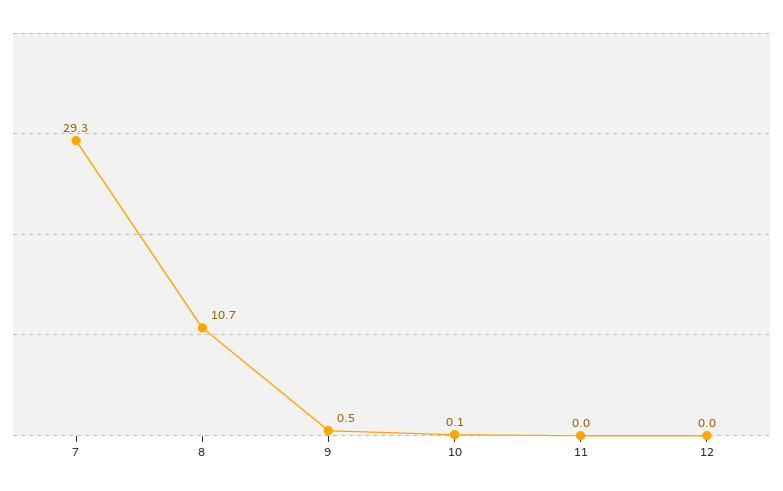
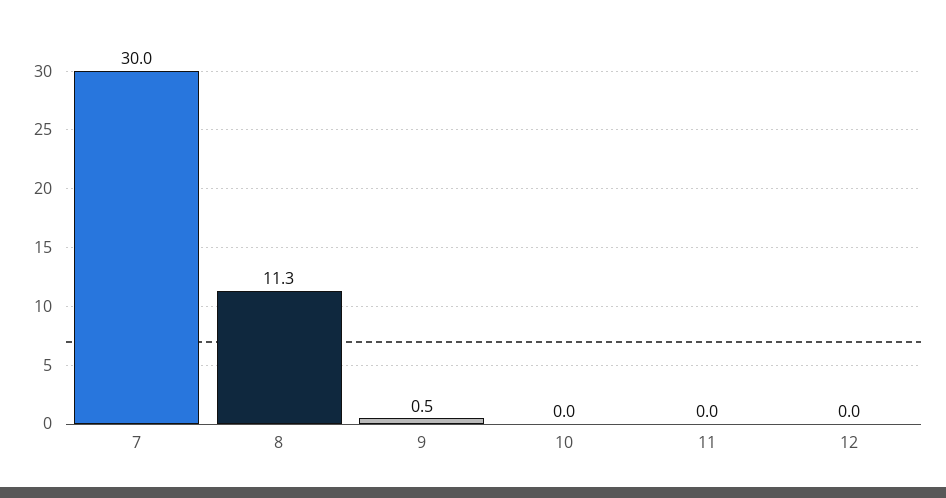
7: 29.3 -> 30
8: 10.7 -> 11.3
10: 0.1 -> 0

